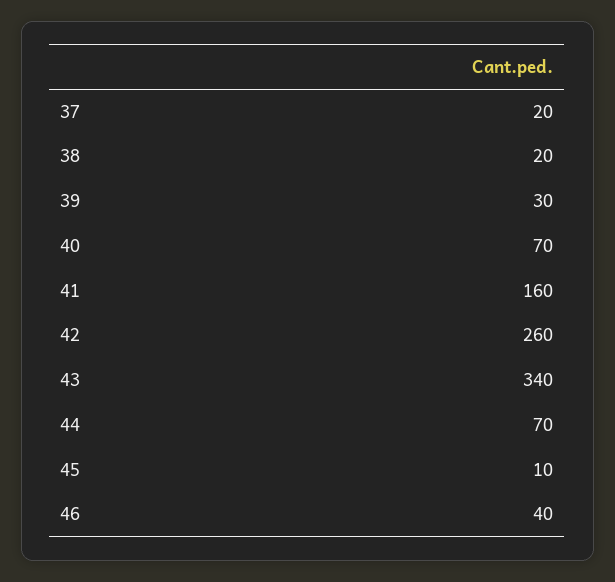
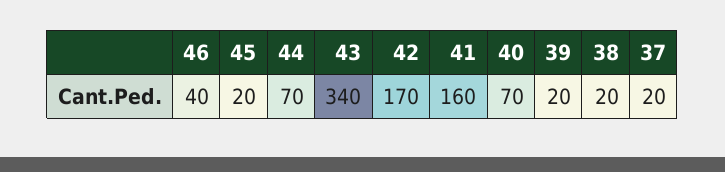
39: 30 -> 20
42: 260 -> 170
45: 10 -> 20

